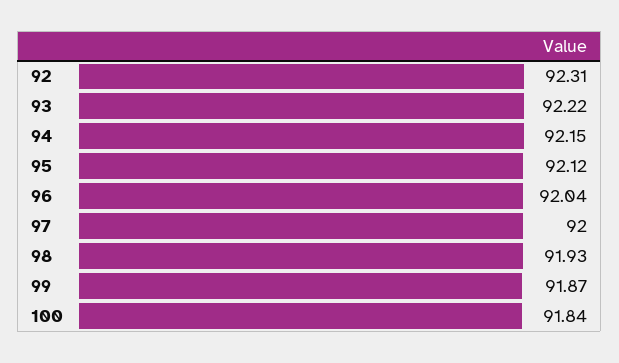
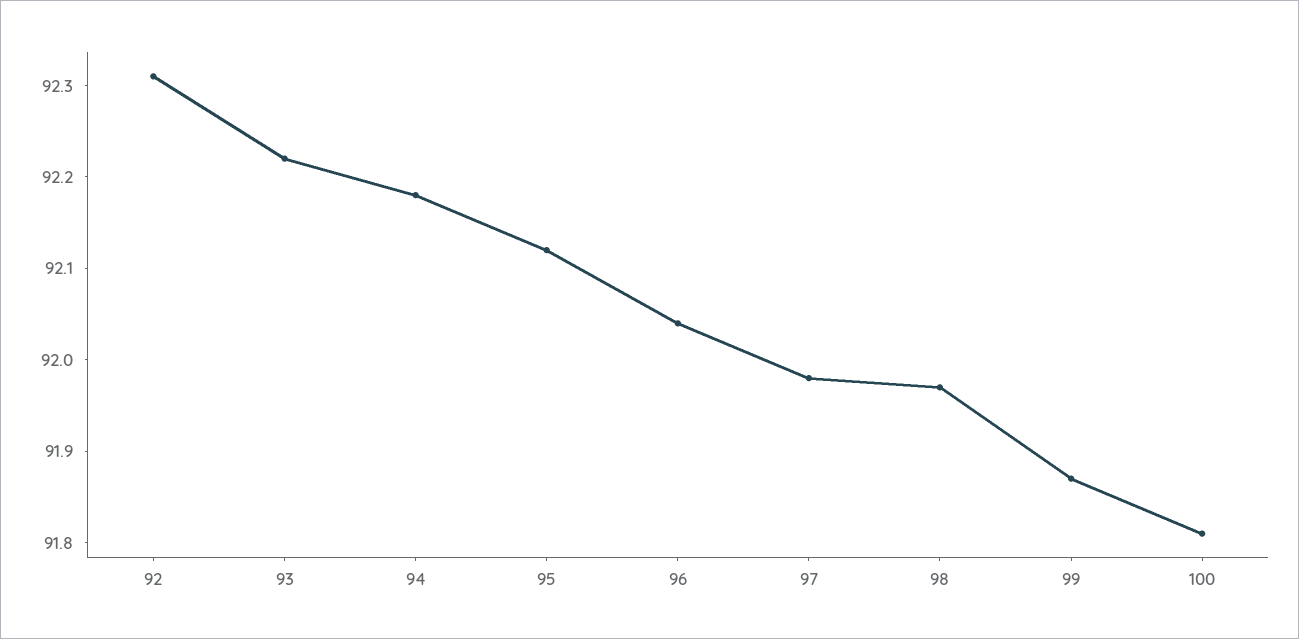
94: 92.15 -> 92.18
97: 92 -> 91.98
98: 91.93 -> 91.97
100: 91.84 -> 91.81

